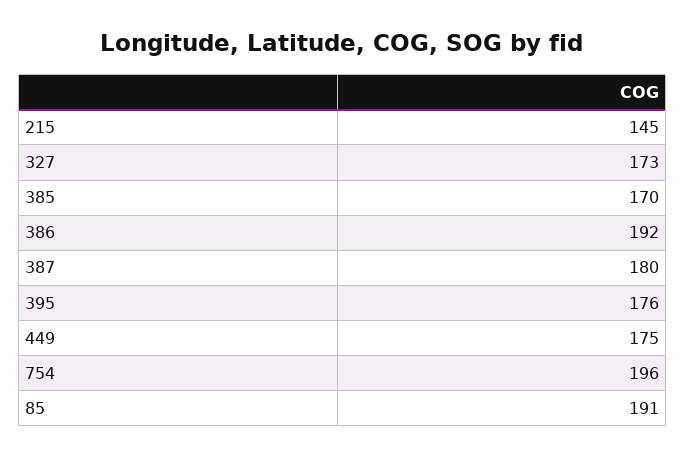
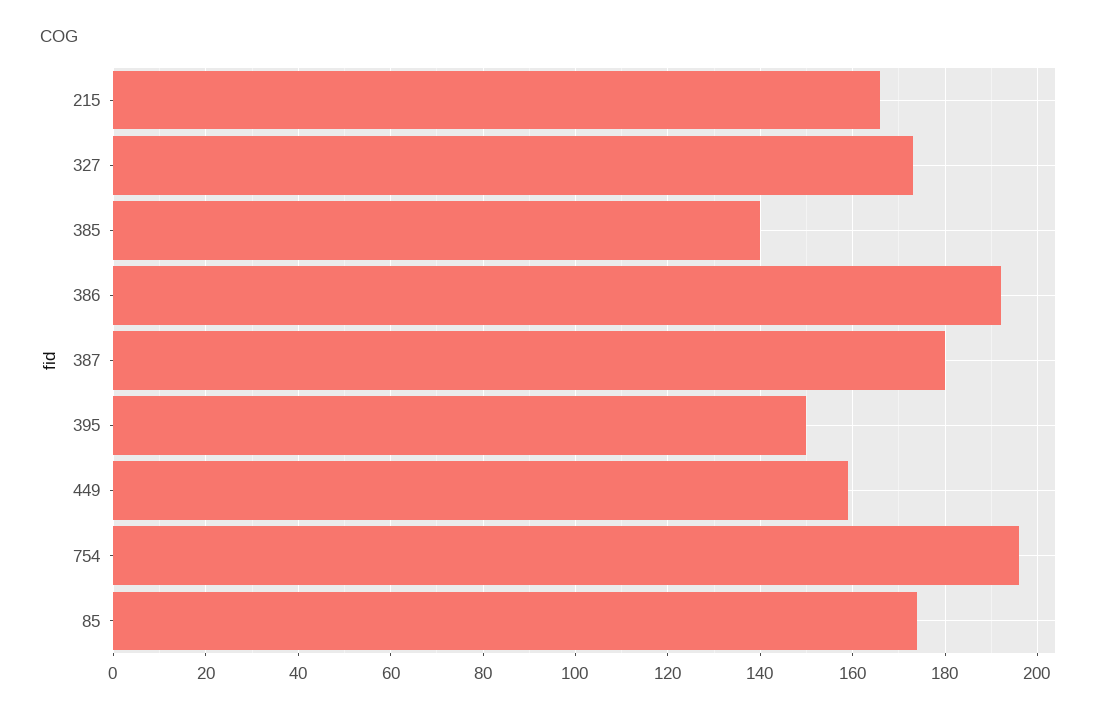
215: 145 -> 165
385: 170 -> 140
395: 176 -> 150
449: 175 -> 160
85: 191 -> 175

